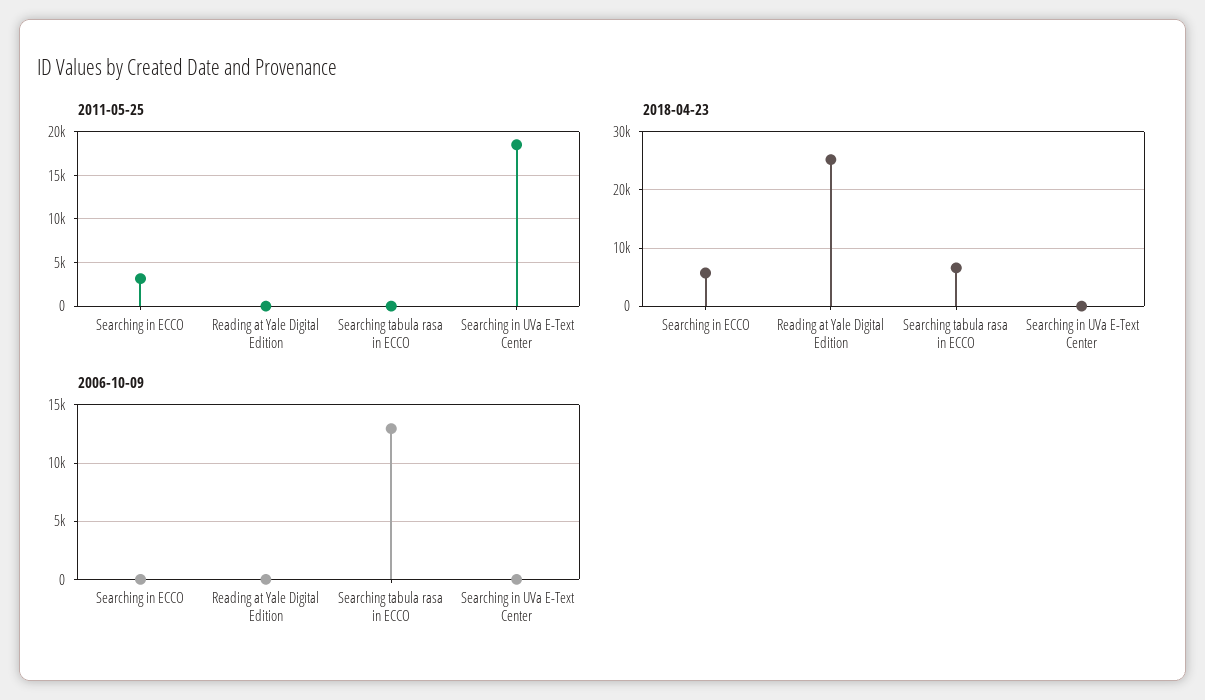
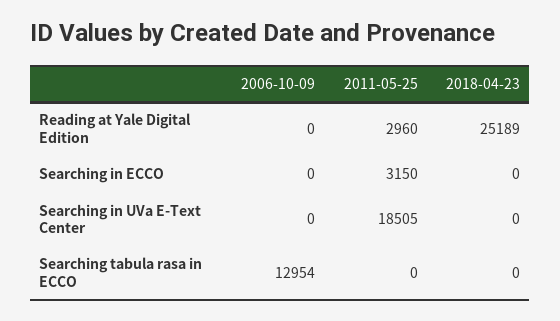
2011-05-25, Reading at Yale Digital Edition: 0 -> 2960
2018-04-23, Searching in ECCO: 6000 -> 0
2018-04-23, Searching tabula rasa in ECCO: 6000 -> 0

